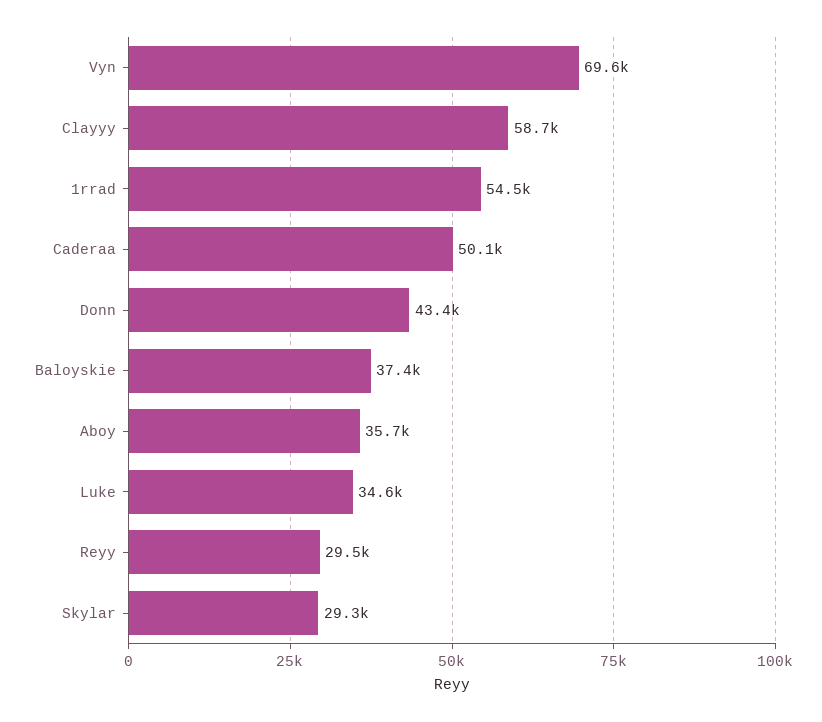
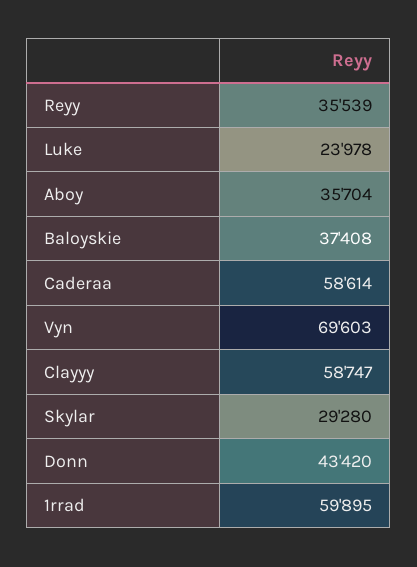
1rrad: 54500 -> 59895
Caderaa: 50100 -> 58614
Luke: 34600 -> 23978
Reyy: 29500 -> 35539

